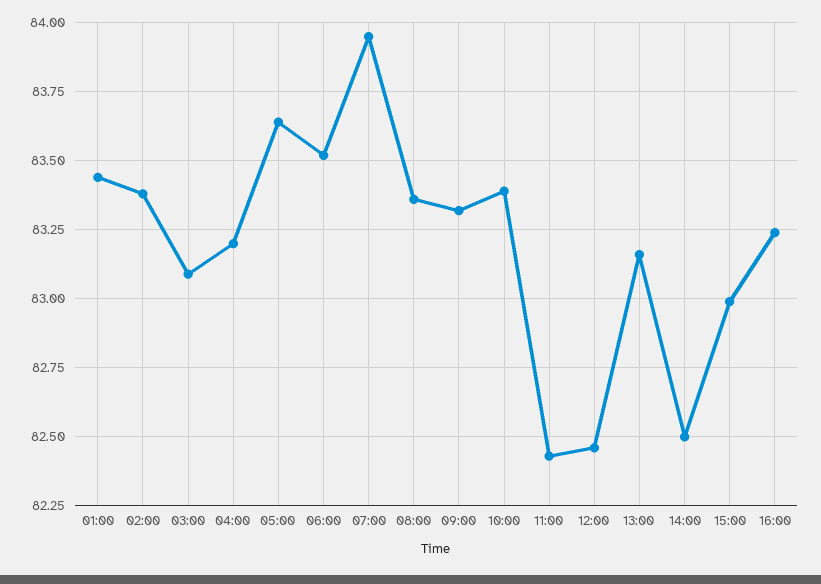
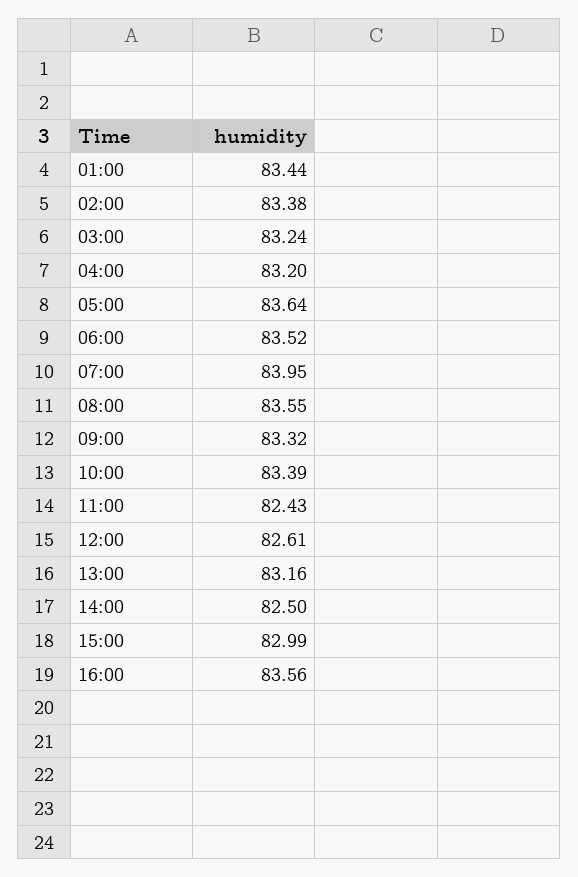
03:00: 83.1 -> 83.24
08:00: 83.35 -> 83.55
12:00: 82.45 -> 82.61
16:00: 83.25 -> 83.56

